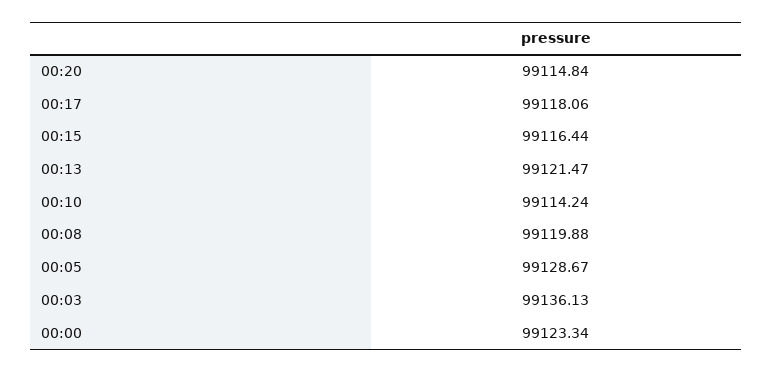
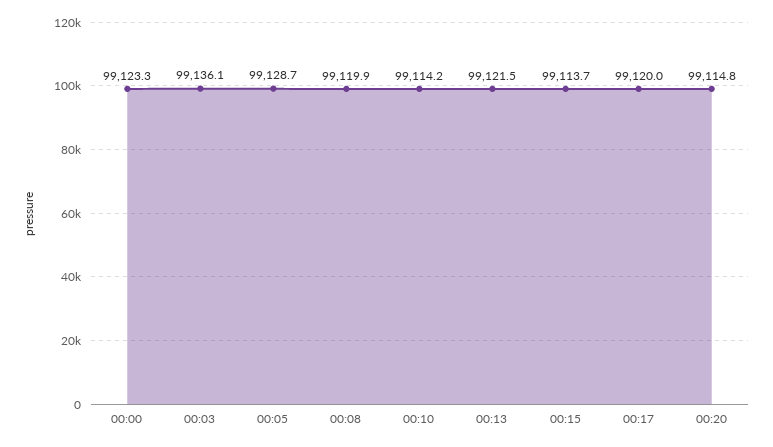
00:17: 99118.06 -> 99120
00:15: 99116.44 -> 99113.7

